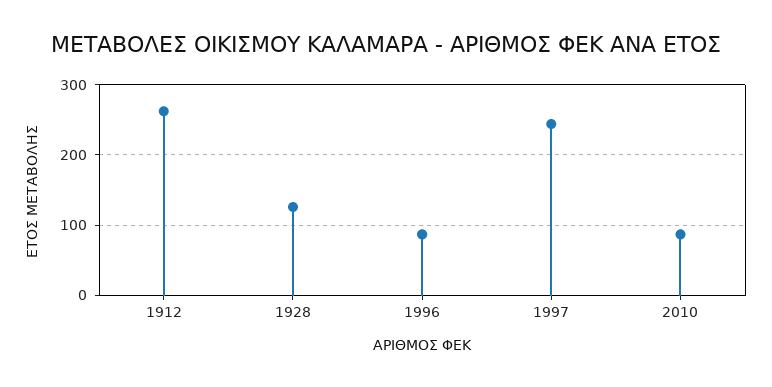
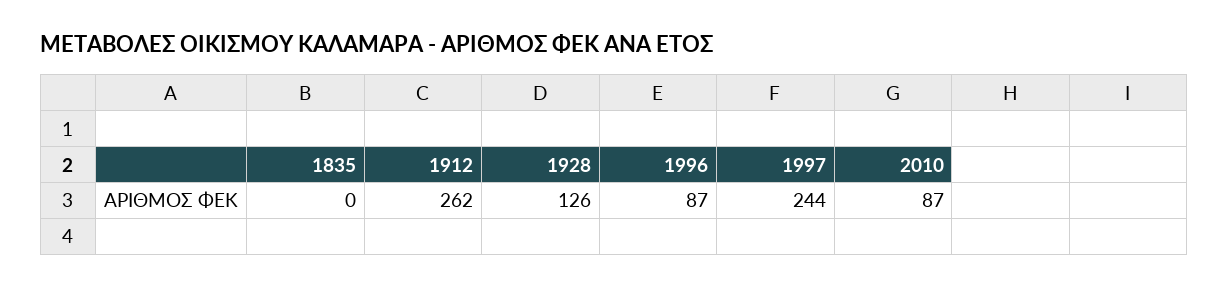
1835: none -> 0

